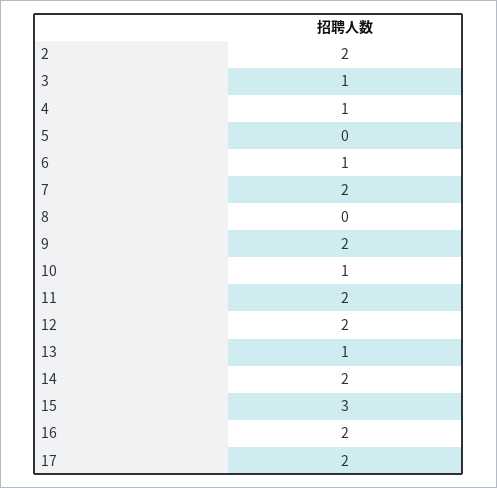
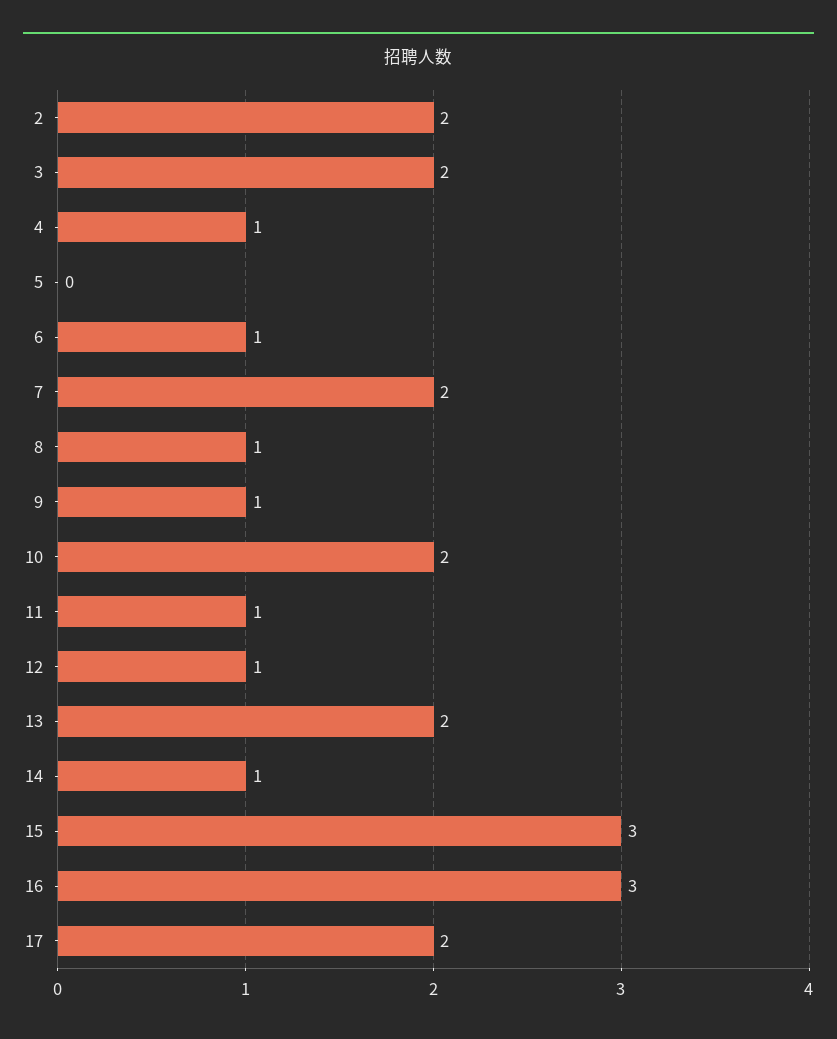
3: 1 -> 2
8: 0 -> 1
9: 2 -> 1
10: 1 -> 2
11: 2 -> 1
12: 2 -> 1
13: 1 -> 2
14: 2 -> 1
16: 2 -> 3

